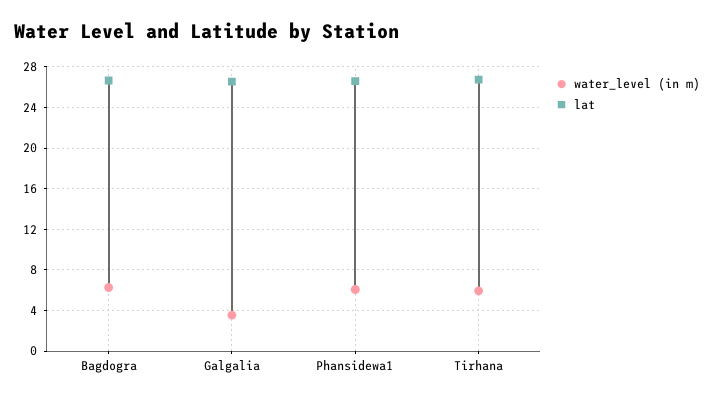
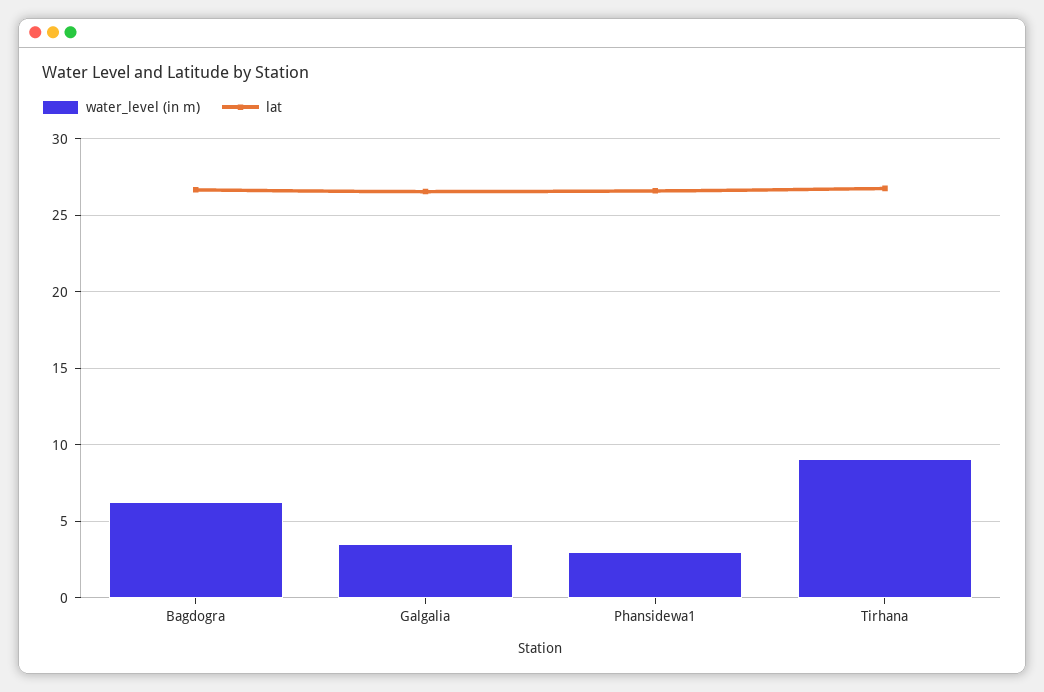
water_level (in m), Phansidewa1: 6 -> 3
water_level (in m), Tirhana: 6 -> 9

